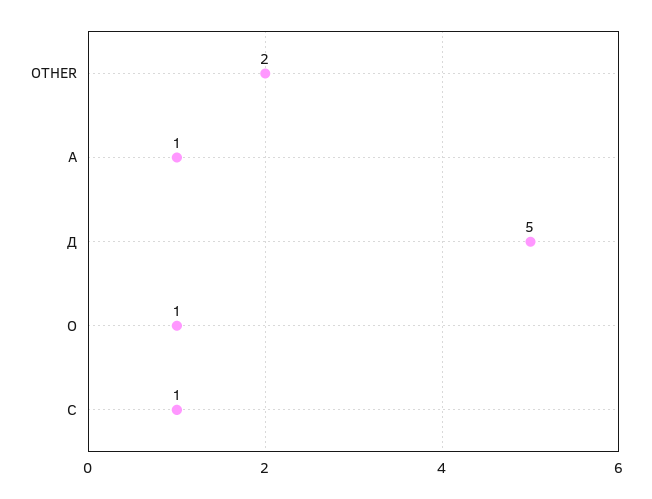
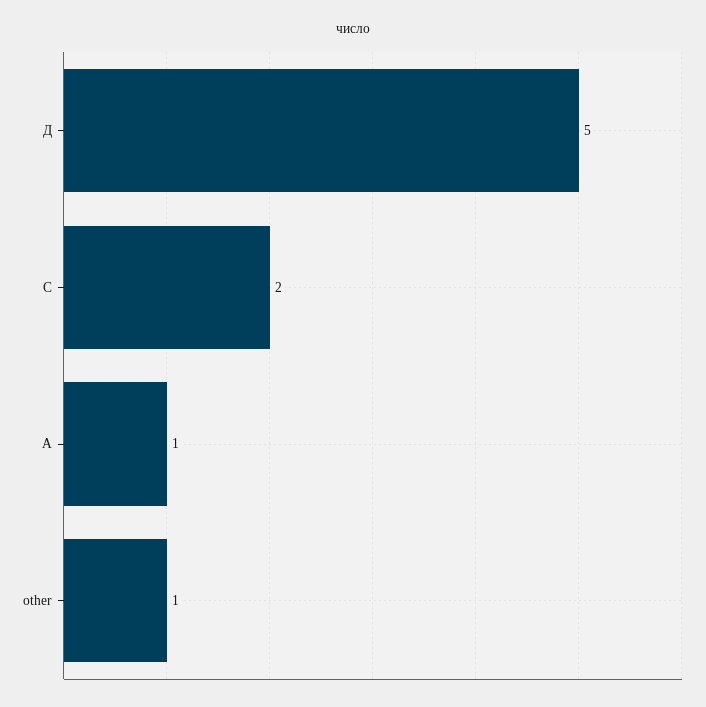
OTHER: 2 -> 1
О: 1 -> none
С: 1 -> 2

